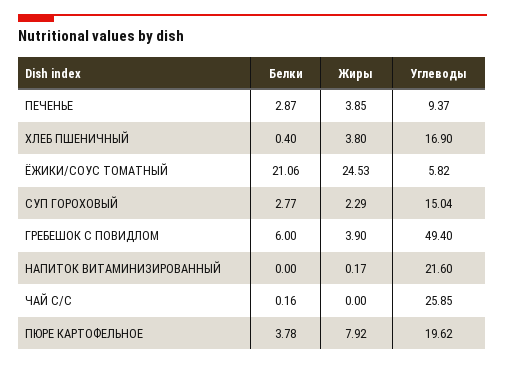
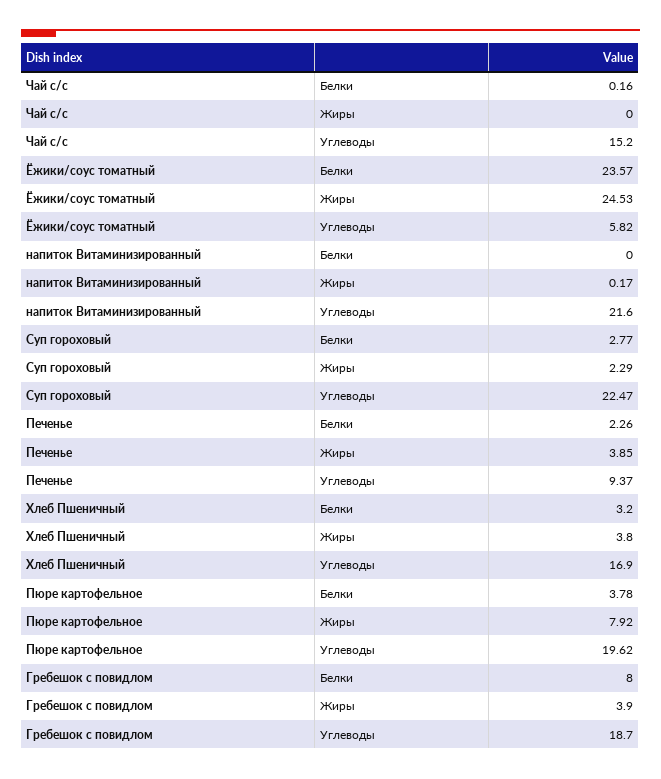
Белки, ПЕЧЕНЬЕ: 2.87 -> 2.26
Белки, ХЛЕБ ПШЕНИЧНЫЙ: 0.4 -> 3.2
Белки, ЁЖИКИ/СОУС ТОМАТНЫЙ: 21.06 -> 23.57
Углеводы, СУП ГОРОХОВЫЙ: 15.04 -> 22.47
Белки, ГРЕБЕШОК С ПОВИДЛОМ: 6 -> 8
Углеводы, ГРЕБЕШОК С ПОВИДЛОМ: 49.4 -> 18.7
Углеводы, ЧАЙ С/С: 25.85 -> 15.2

